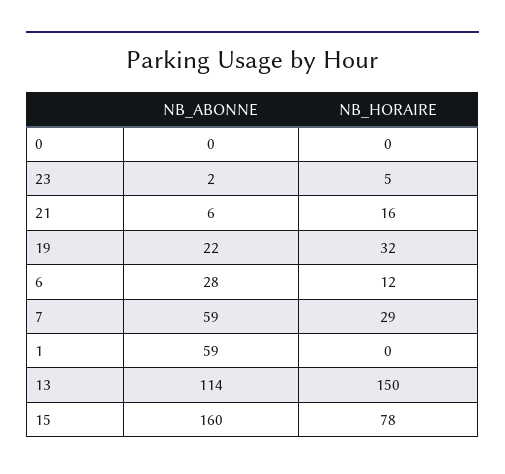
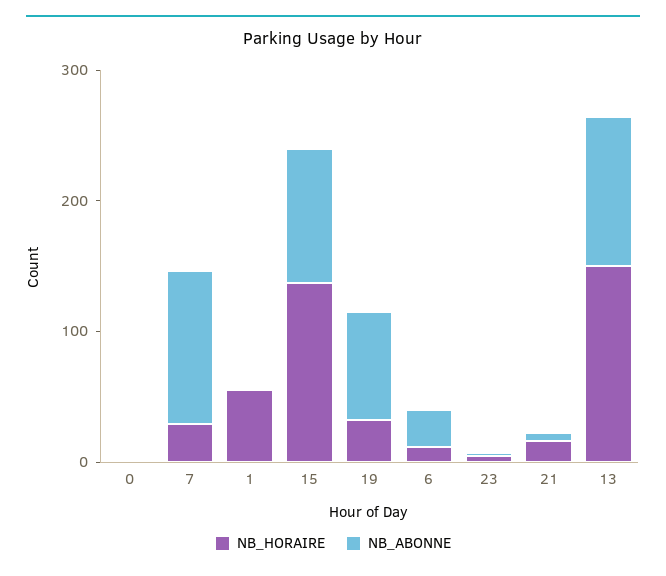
NB_ABONNE, 19: 22 -> 80
NB_ABONNE, 7: 59 -> 120
NB_ABONNE, 1: 59 -> 0
NB_HORAIRE, 1: 0 -> 60
NB_ABONNE, 15: 160 -> 100
NB_HORAIRE, 15: 78 -> 140

